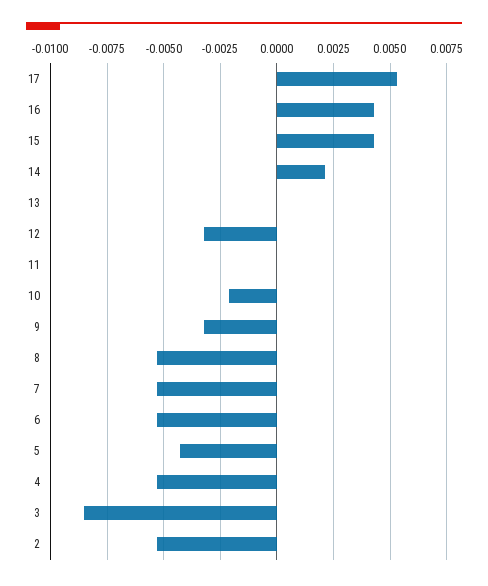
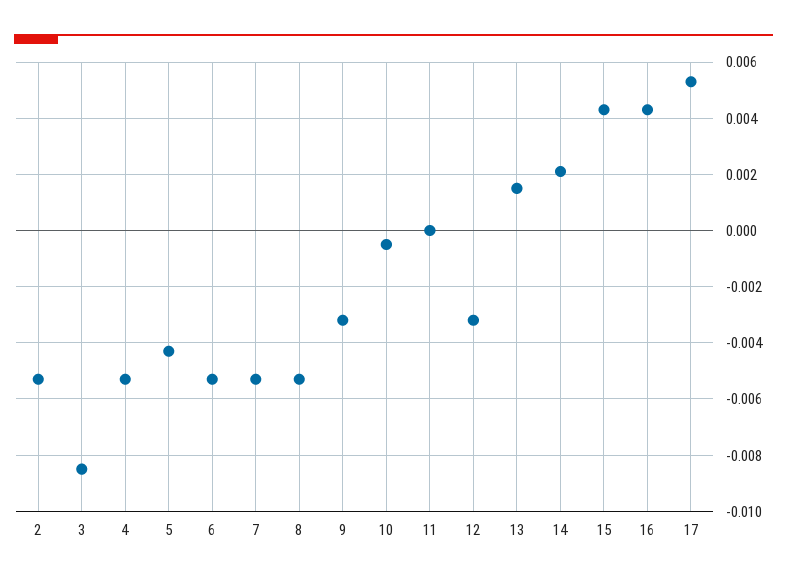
13: 0 -> 0.0015
10: -0.002 -> -0.0005

